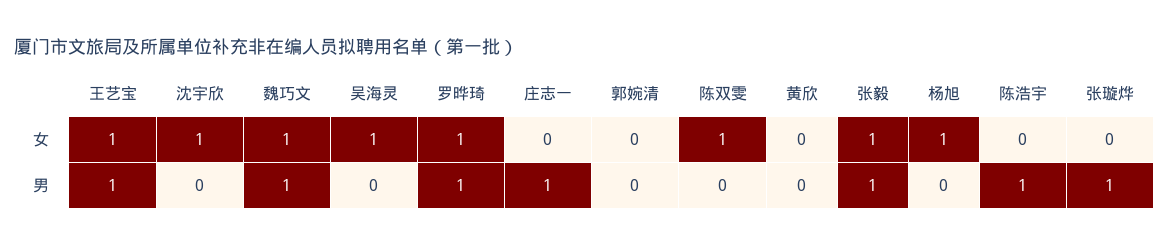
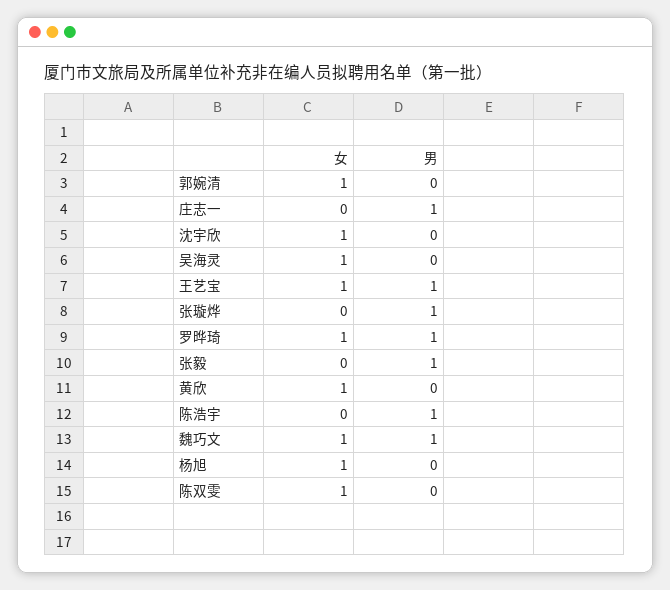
郭婉清, 女: 0 -> 1
黄欣, 女: 0 -> 1
张毅, 女: 1 -> 0

